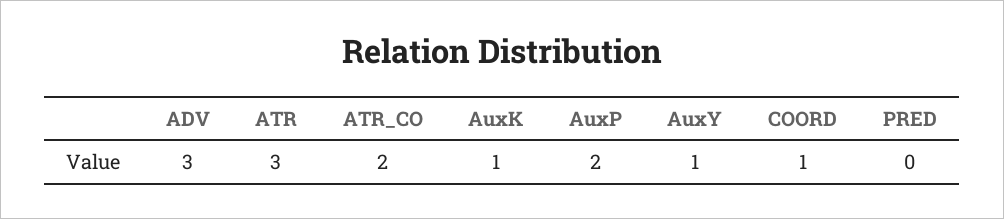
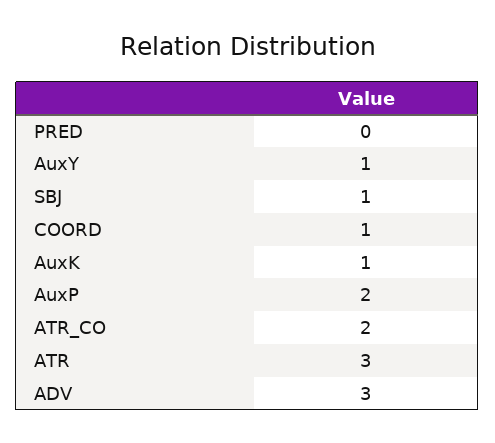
SBJ: none -> 1

